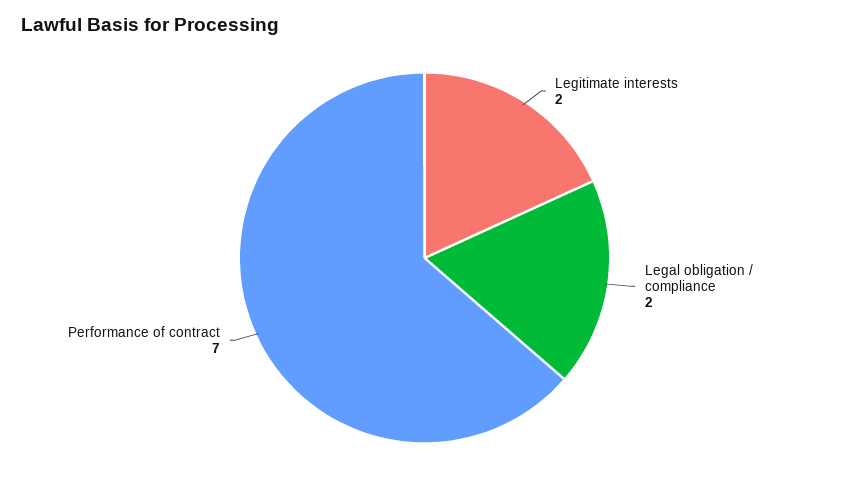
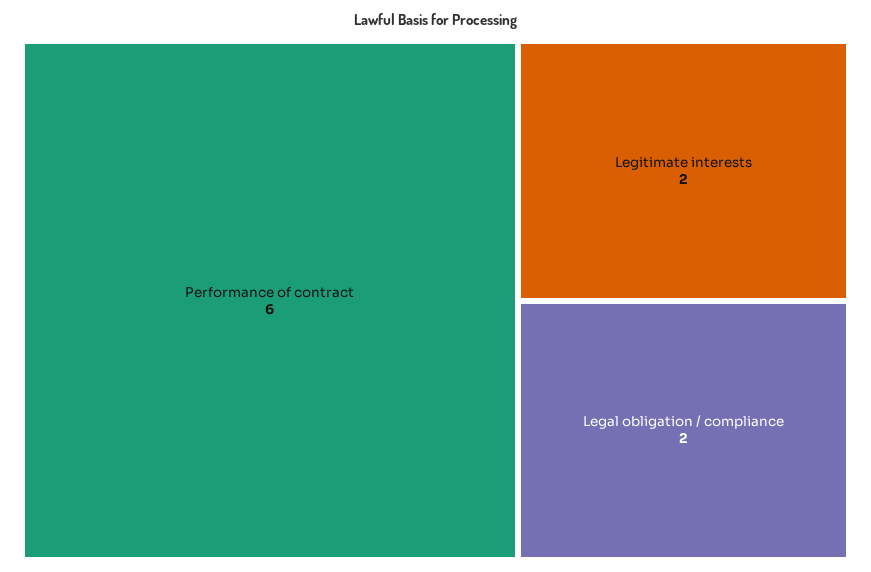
Performance of contract: 7 -> 6

